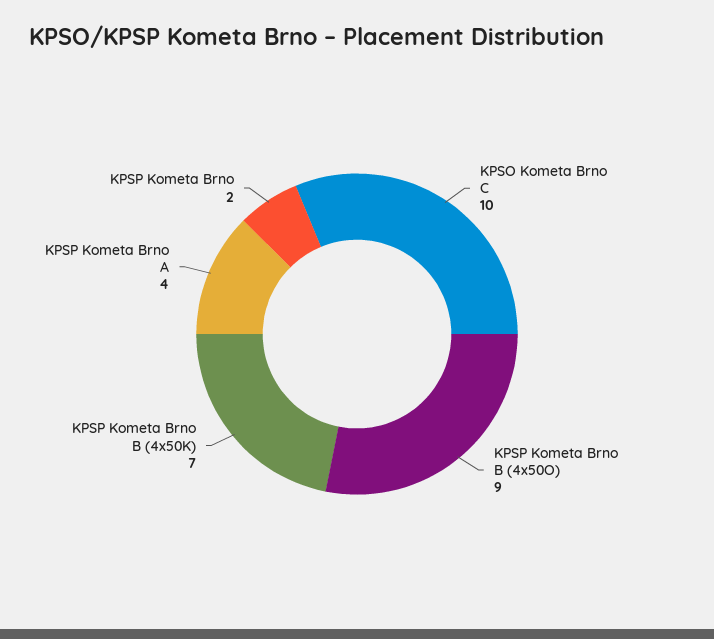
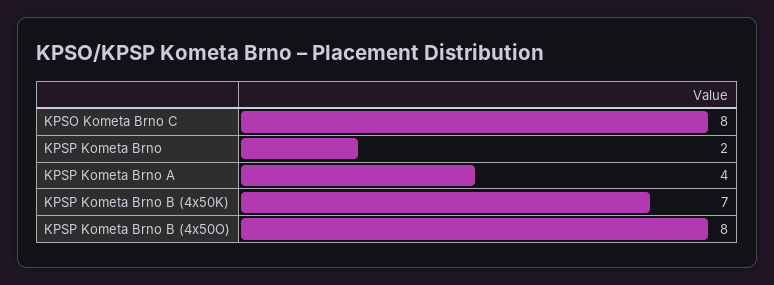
KPSO Kometa Brno C: 10 -> 8
KPSP Kometa Brno B (4x50O): 9 -> 8

